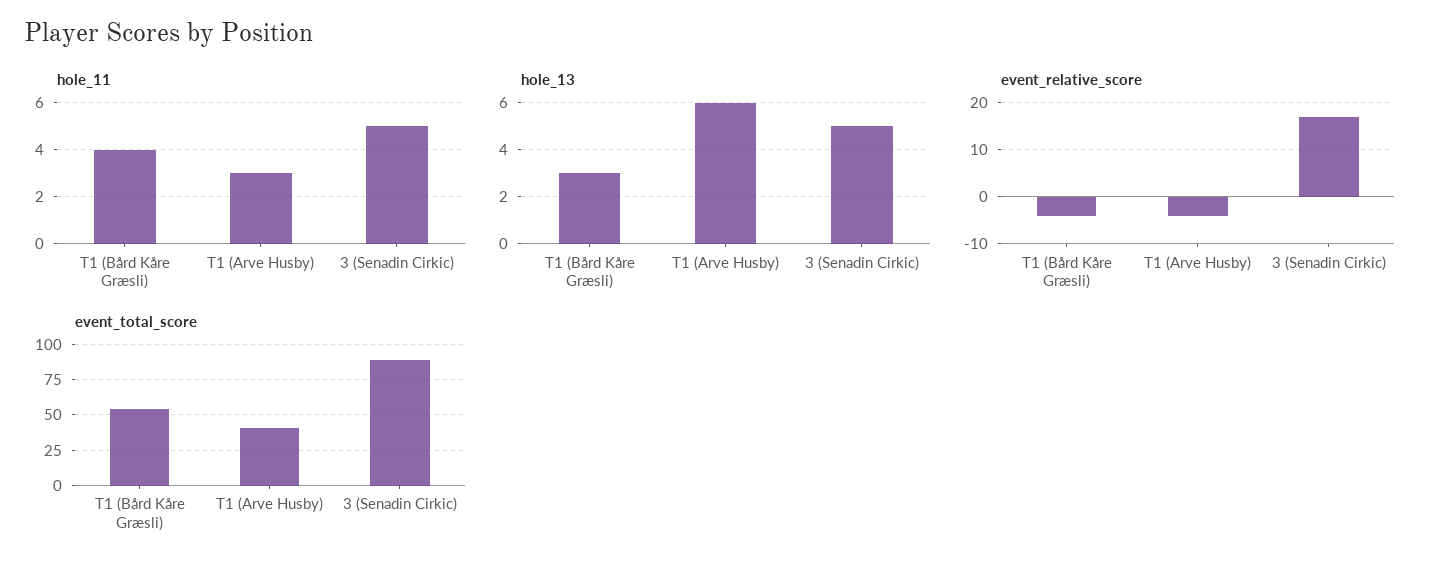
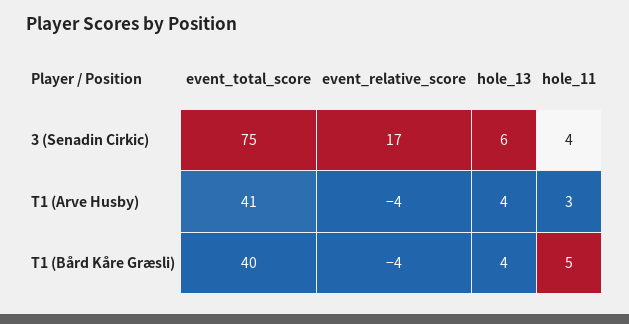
hole_11, T1 (Bård Kåre Græsli): 4 -> 5
hole_11, 3 (Senadin Cirkic): 5 -> 4
hole_13, T1 (Bård Kåre Græsli): 3 -> 4
hole_13, T1 (Arve Husby): 6 -> 4
hole_13, 3 (Senadin Cirkic): 5 -> 6
event_total_score, T1 (Bård Kåre Græsli): 55 -> 40
event_total_score, 3 (Senadin Cirkic): 90 -> 75

